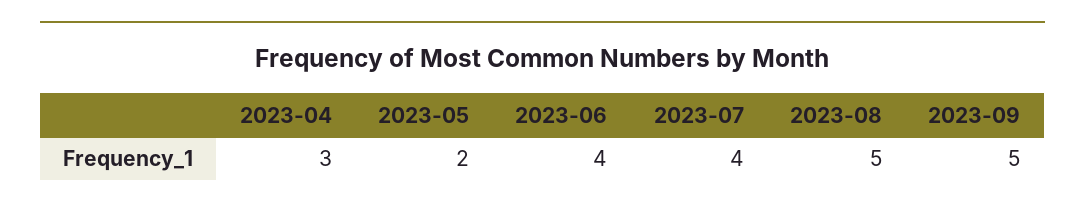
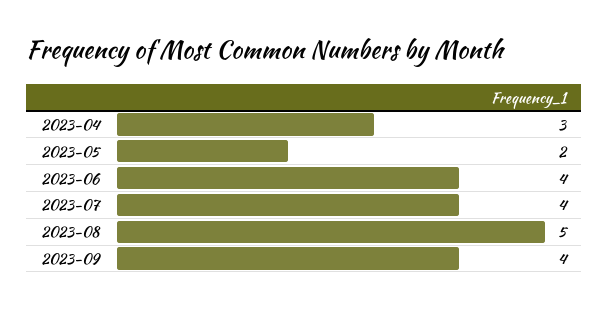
2023-09: 5 -> 4

